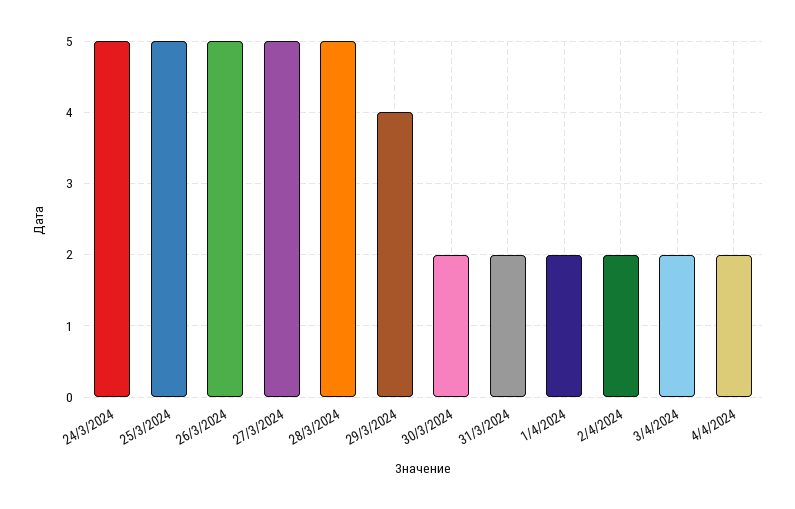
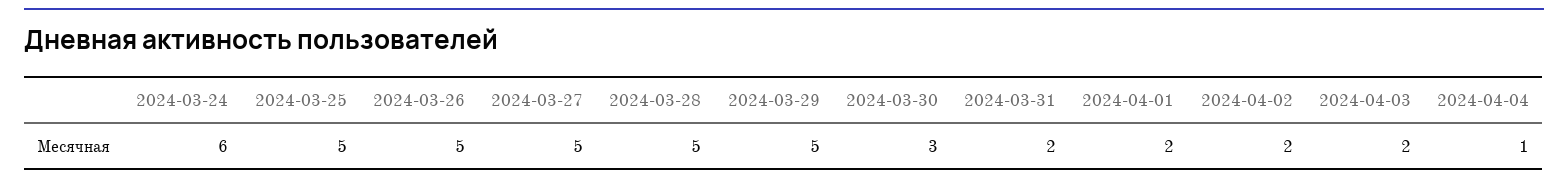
24/3/2024: 5 -> 6
29/3/2024: 4 -> 5
30/3/2024: 2 -> 3
4/4/2024: 2 -> 1

